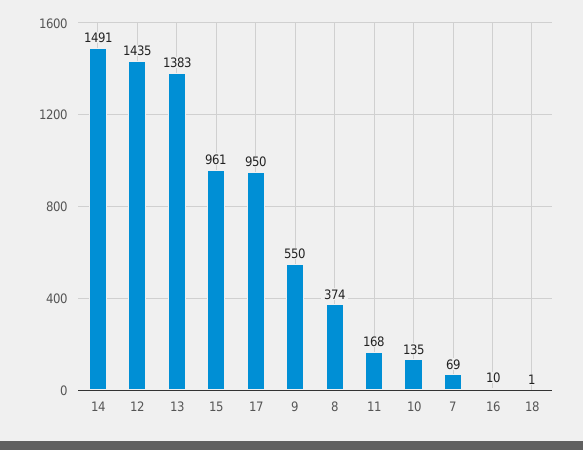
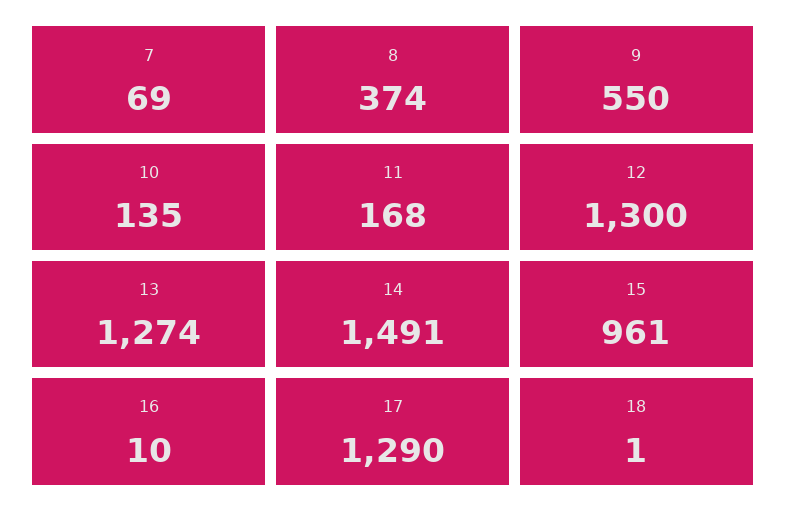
12: 1435 -> 1300
13: 1383 -> 1274
17: 950 -> 1290

